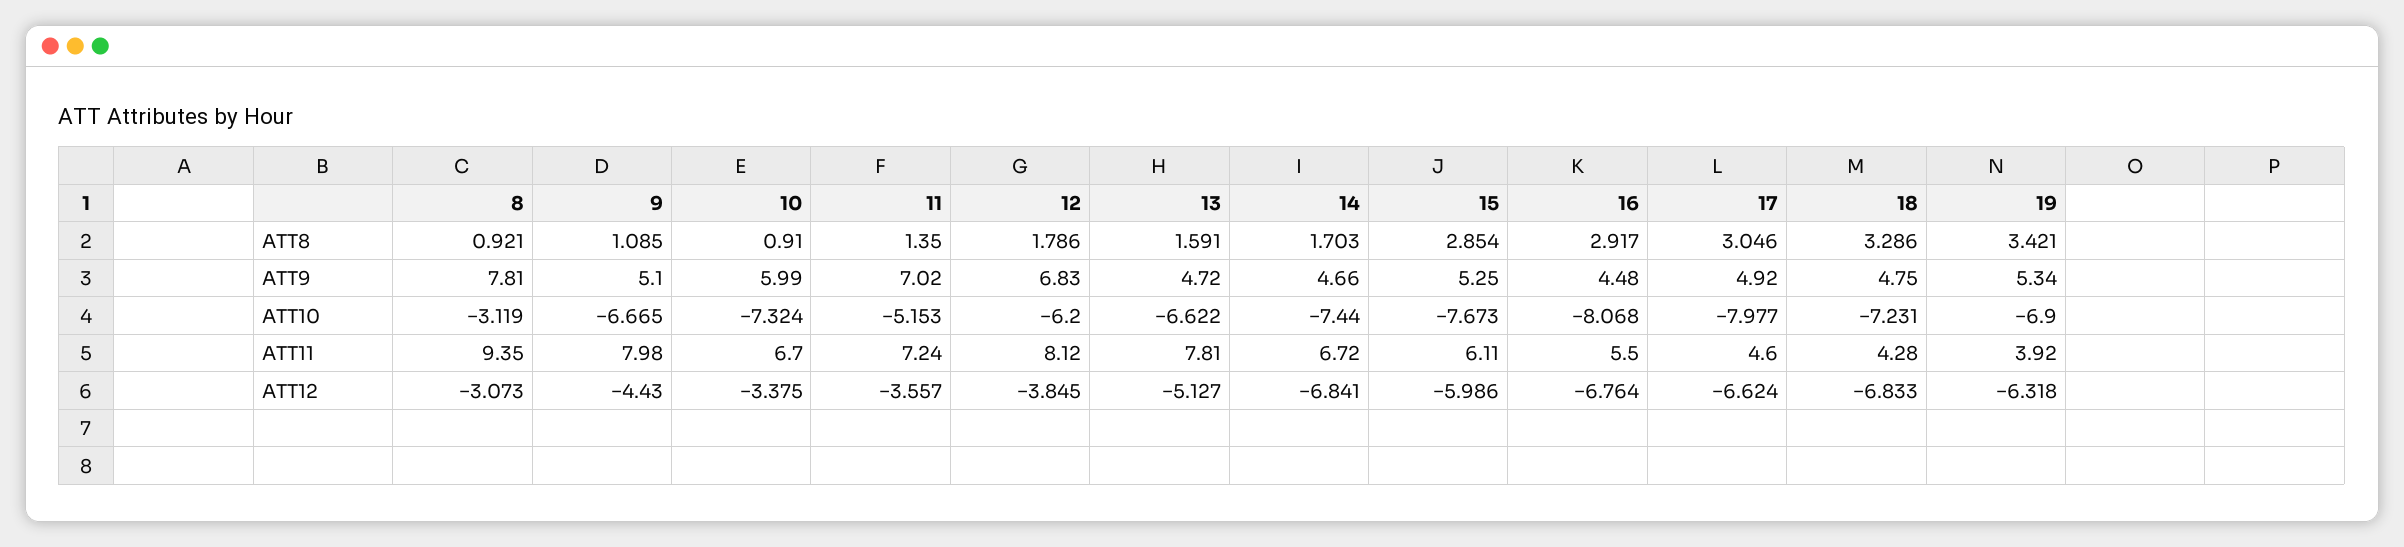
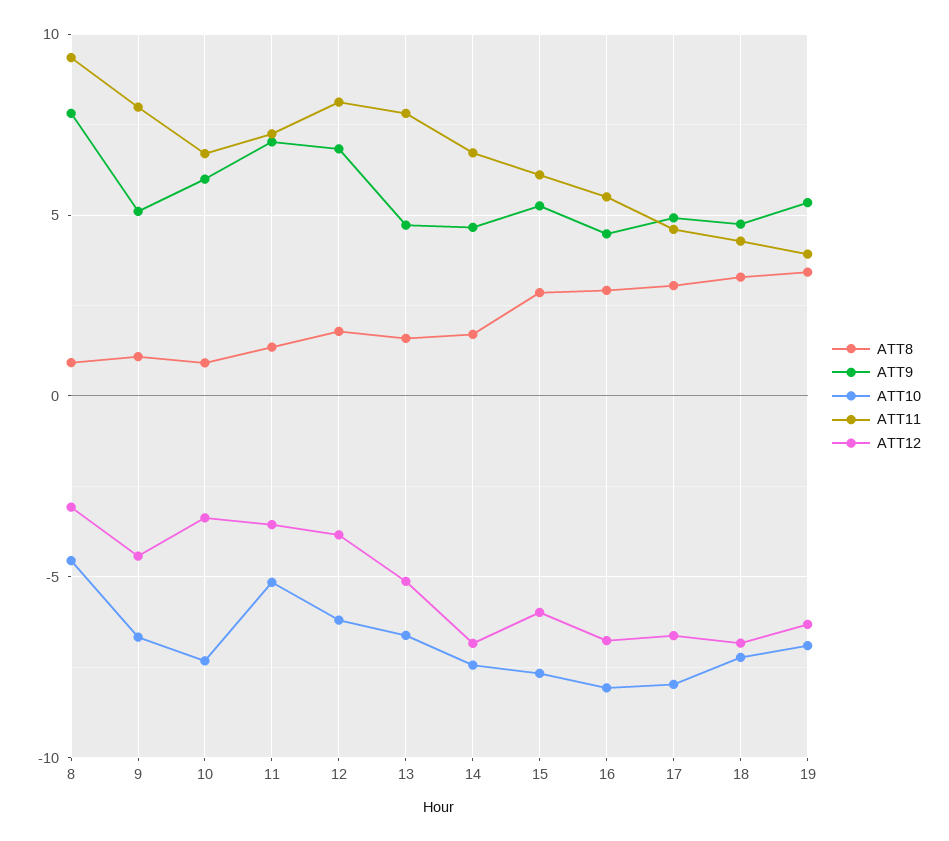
ATT10, 8: -3.119 -> -4.5

